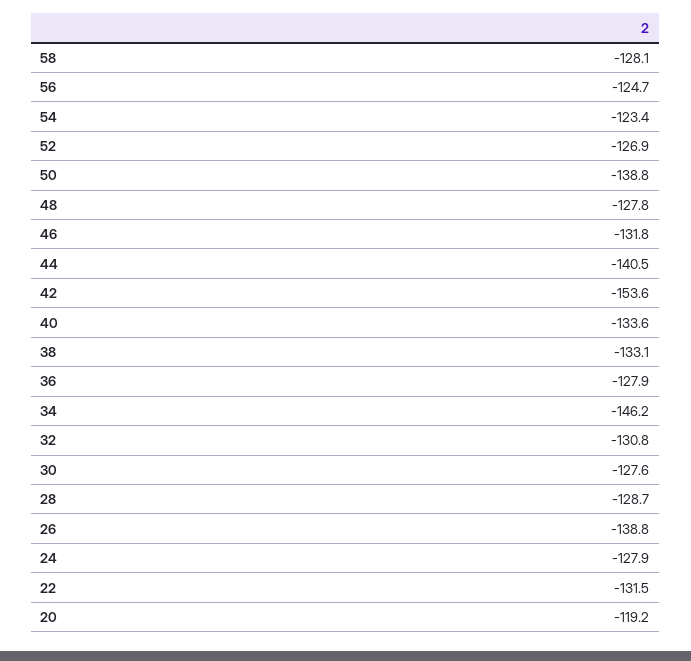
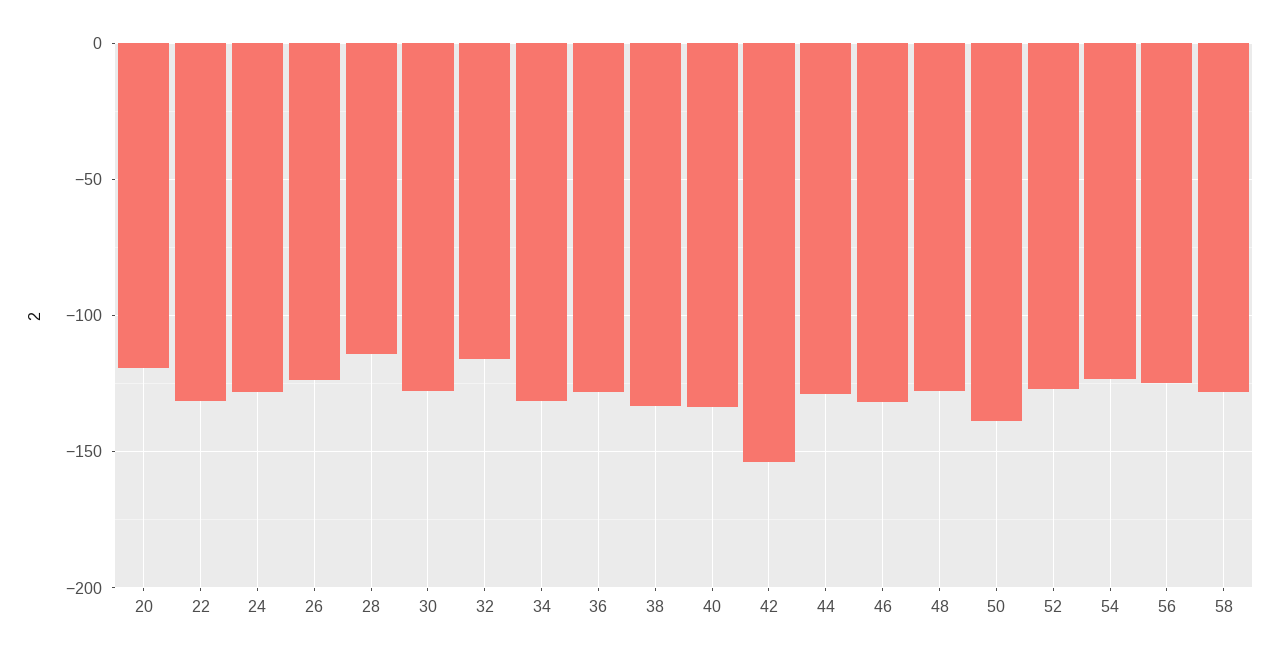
44: -140.5 -> -130
34: -146.2 -> -130
32: -130.8 -> -115
28: -128.7 -> -115
26: -138.8 -> -125

